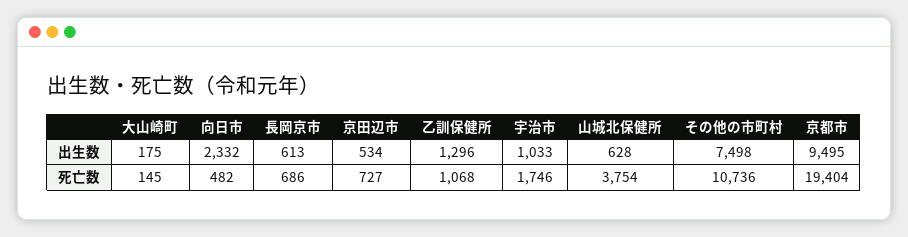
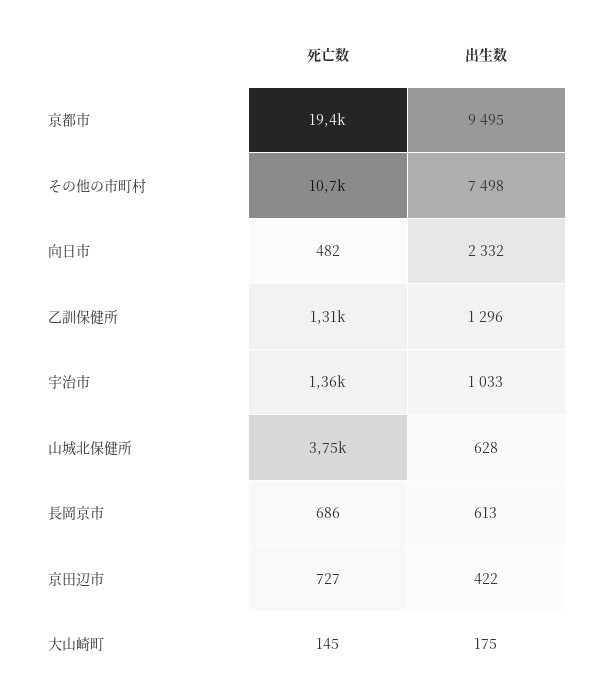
京田辺市, 出生数: 534 -> 422
乙訓保健所, 死亡数: 1068 -> 1310
宇治市, 死亡数: 1746 -> 1360

